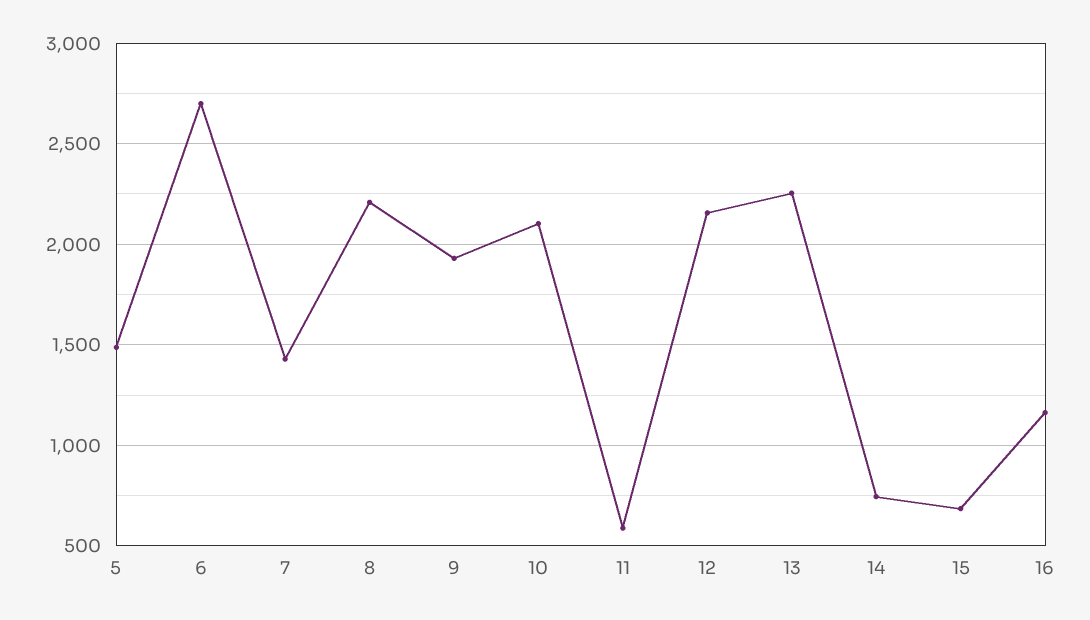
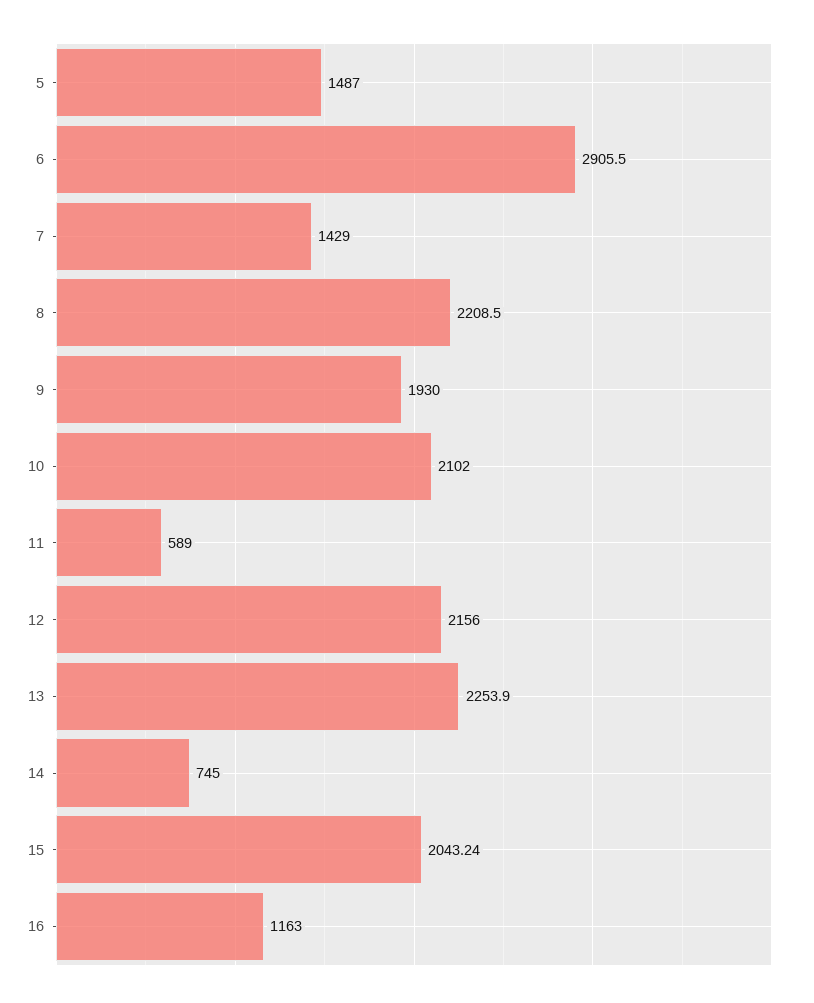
6: 2700 -> 2905.5
15: 700 -> 2043.24

